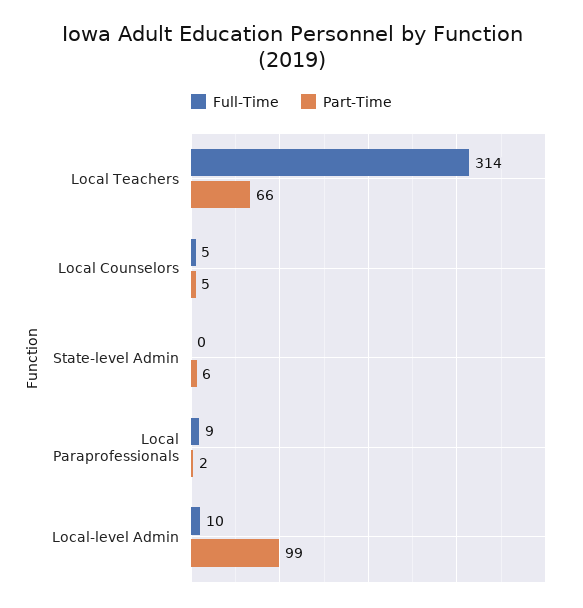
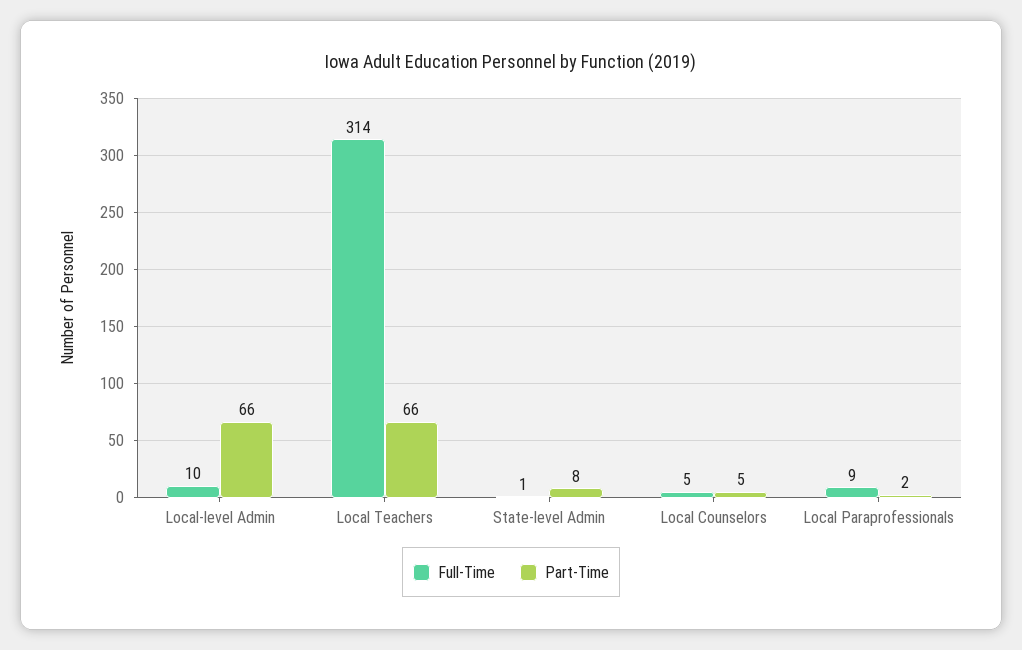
Full-Time, State-level Admin: 0 -> 1
Part-Time, State-level Admin: 6 -> 8
Part-Time, Local-level Admin: 99 -> 66

